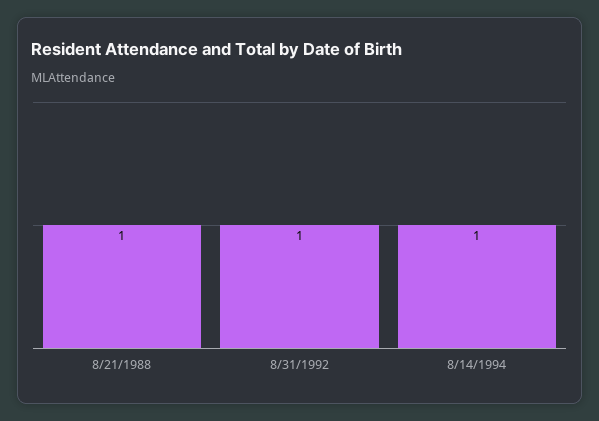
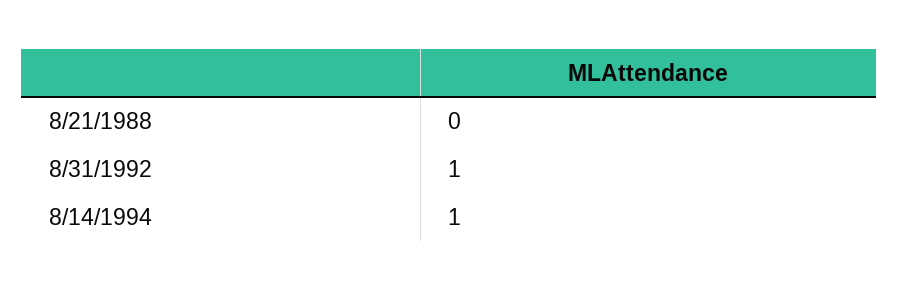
8/21/1988: 1 -> 0

